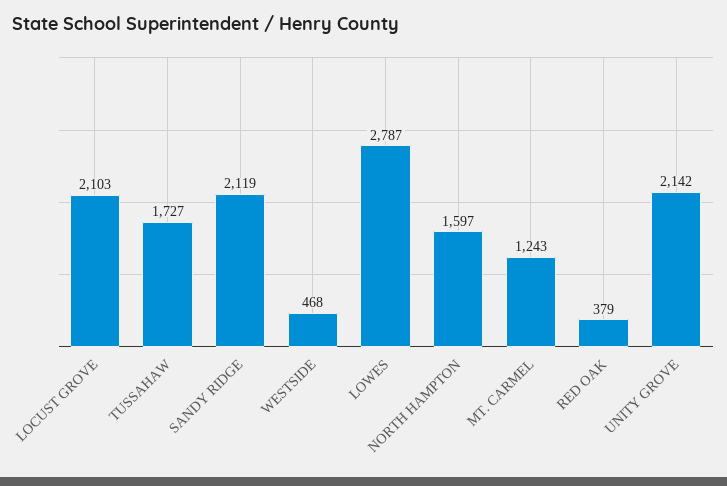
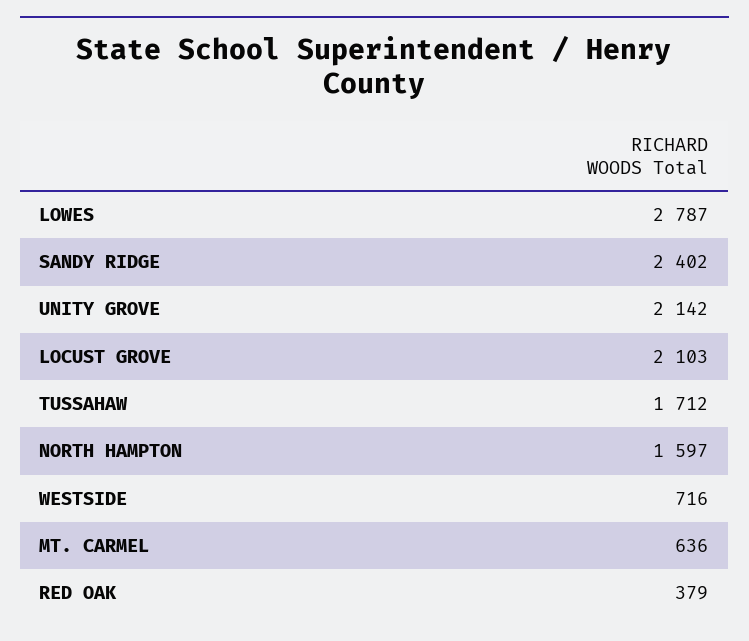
TUSSAHAW: 1727 -> 1712
SANDY RIDGE: 2119 -> 2402
WESTSIDE: 468 -> 716
MT. CARMEL: 1243 -> 636

